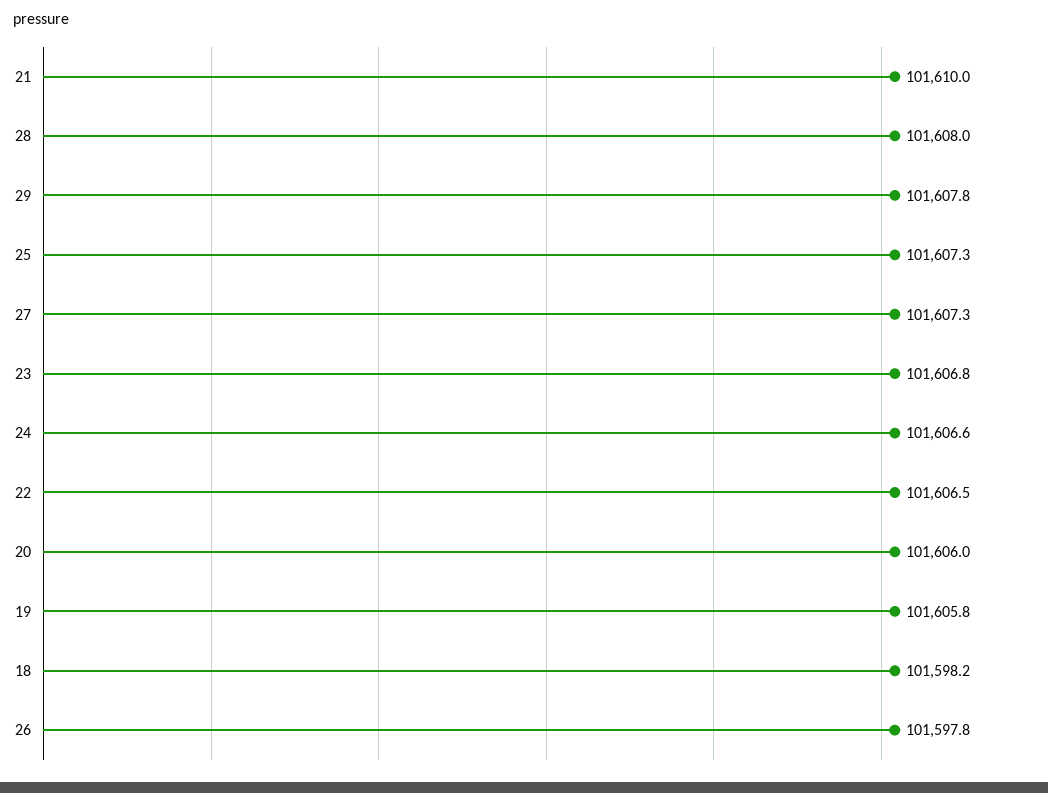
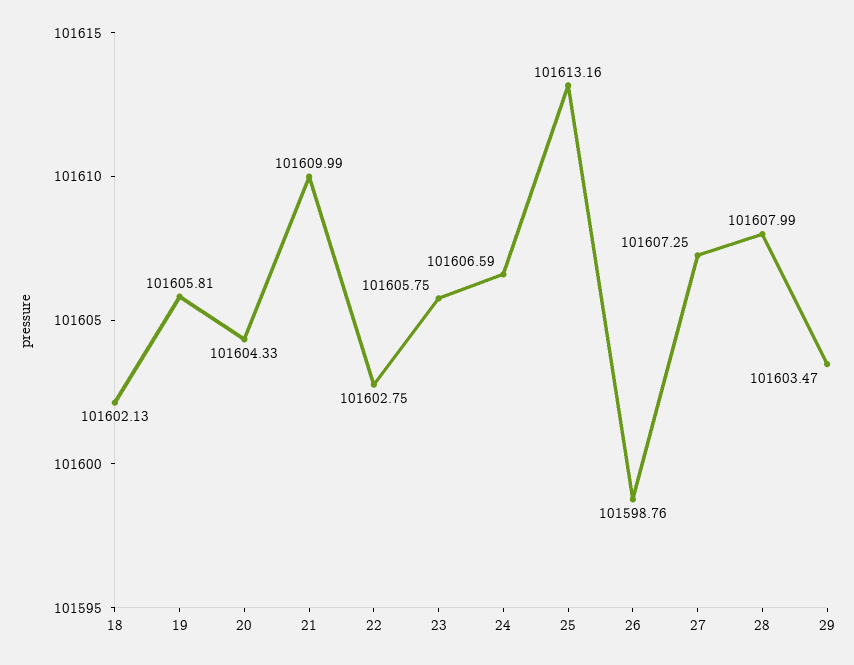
29: 101607.8 -> 101603.47
25: 101607.3 -> 101613.16
23: 101606.8 -> 101605.75
22: 101606.5 -> 101602.75
20: 101606 -> 101604.33
18: 101598.2 -> 101602.13
26: 101597.8 -> 101598.76

